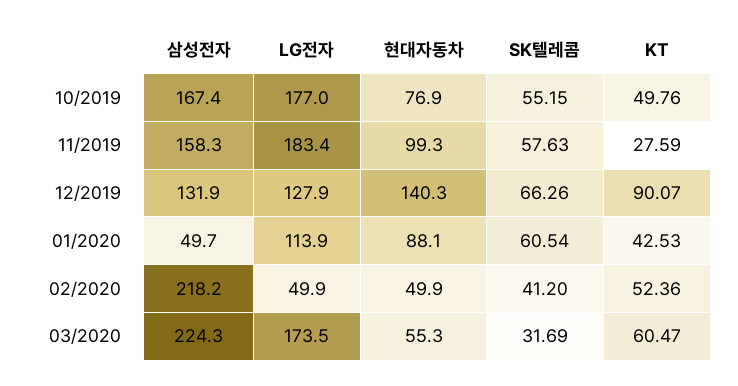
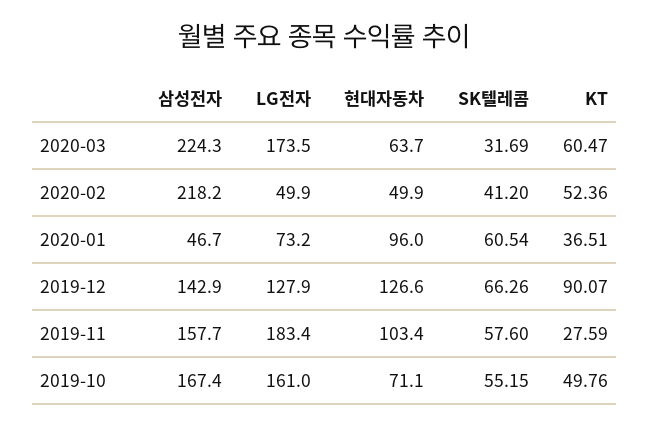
LG전자, 10/2019: 177 -> 161
현대자동차, 10/2019: 76.9 -> 71.1
삼성전자, 11/2019: 158.3 -> 157.7
현대자동차, 11/2019: 99.3 -> 103.4
SK텔레콤, 11/2019: 57.63 -> 57.6
삼성전자, 12/2019: 131.9 -> 142.9
현대자동차, 12/2019: 140.3 -> 126.6
삼성전자, 01/2020: 49.7 -> 46.7
LG전자, 01/2020: 113.9 -> 73.2
현대자동차, 01/2020: 88.1 -> 96
KT, 01/2020: 42.53 -> 36.51
현대자동차, 03/2020: 55.3 -> 63.7

